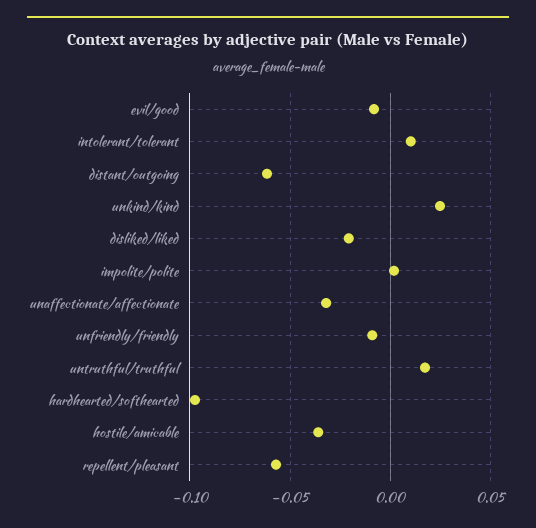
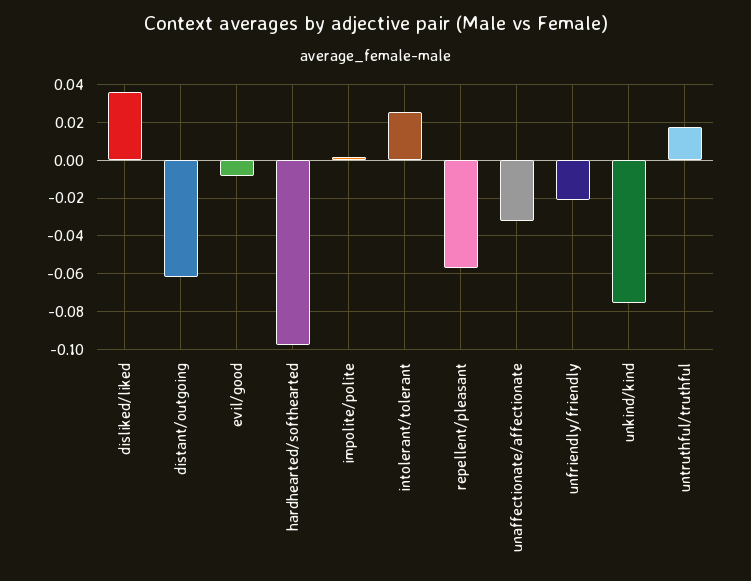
intolerant/tolerant: 0.01 -> 0.025
unkind/kind: 0.025 -> -0.075
disliked/liked: -0.02 -> 0.035
unfriendly/friendly: -0.01 -> -0.02
hostile/amicable: -0.035 -> none

